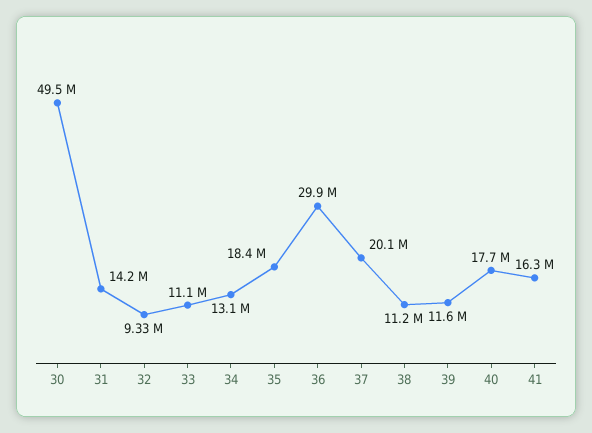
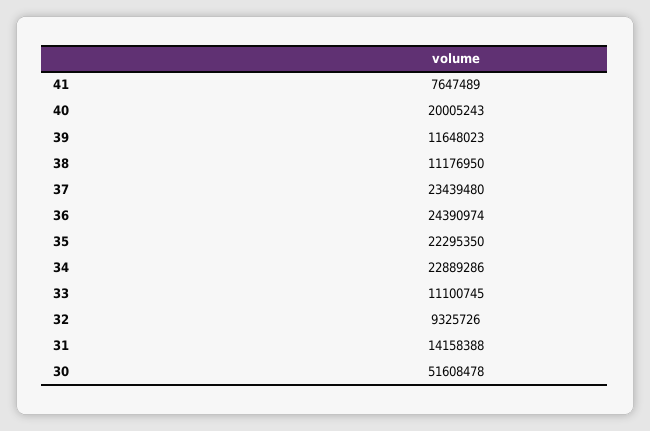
30: 49500000 -> 51608478
34: 13100000 -> 22889286
35: 18400000 -> 22295350
36: 29900000 -> 24390974
37: 20100000 -> 23439480
40: 17700000 -> 20005243
41: 16300000 -> 7647489

